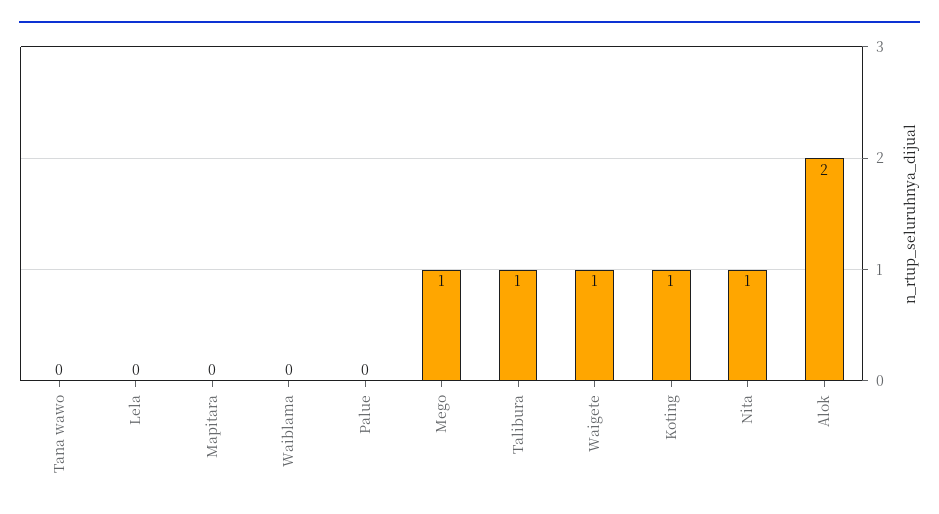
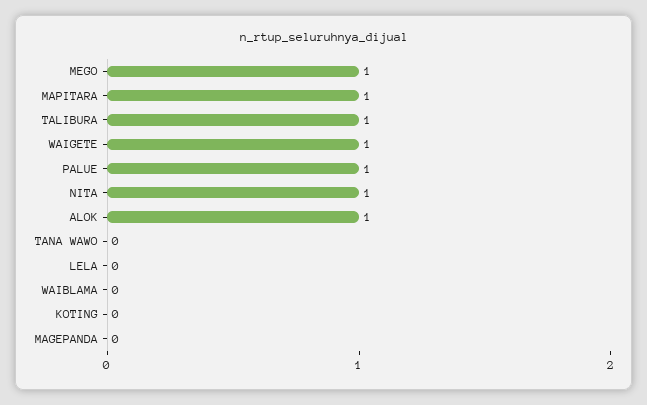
Mapitara: 0 -> 1
Palue: 0 -> 1
Koting: 1 -> 0
Alok: 2 -> 1
MAGEPANDA: none -> 0

